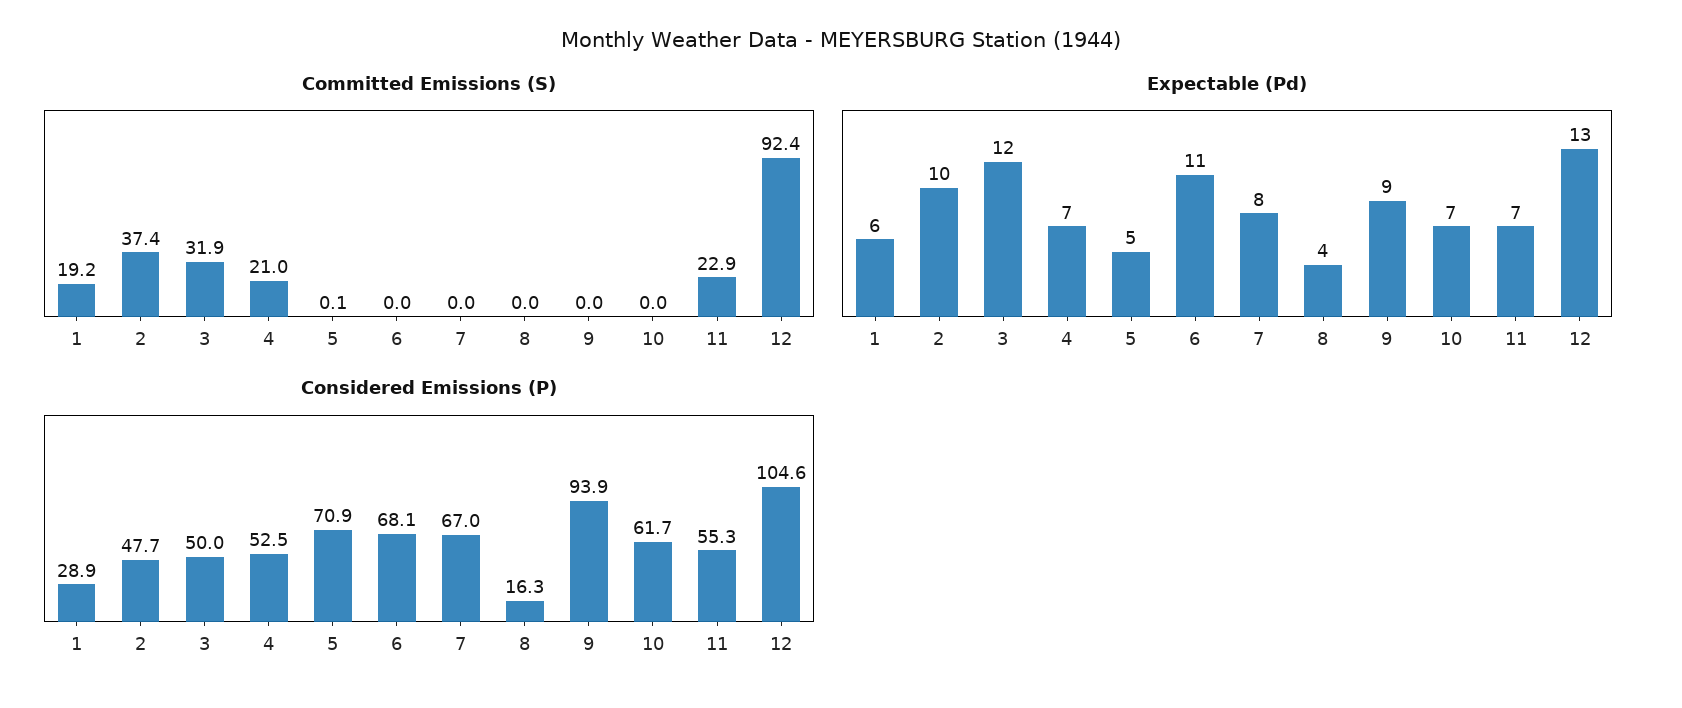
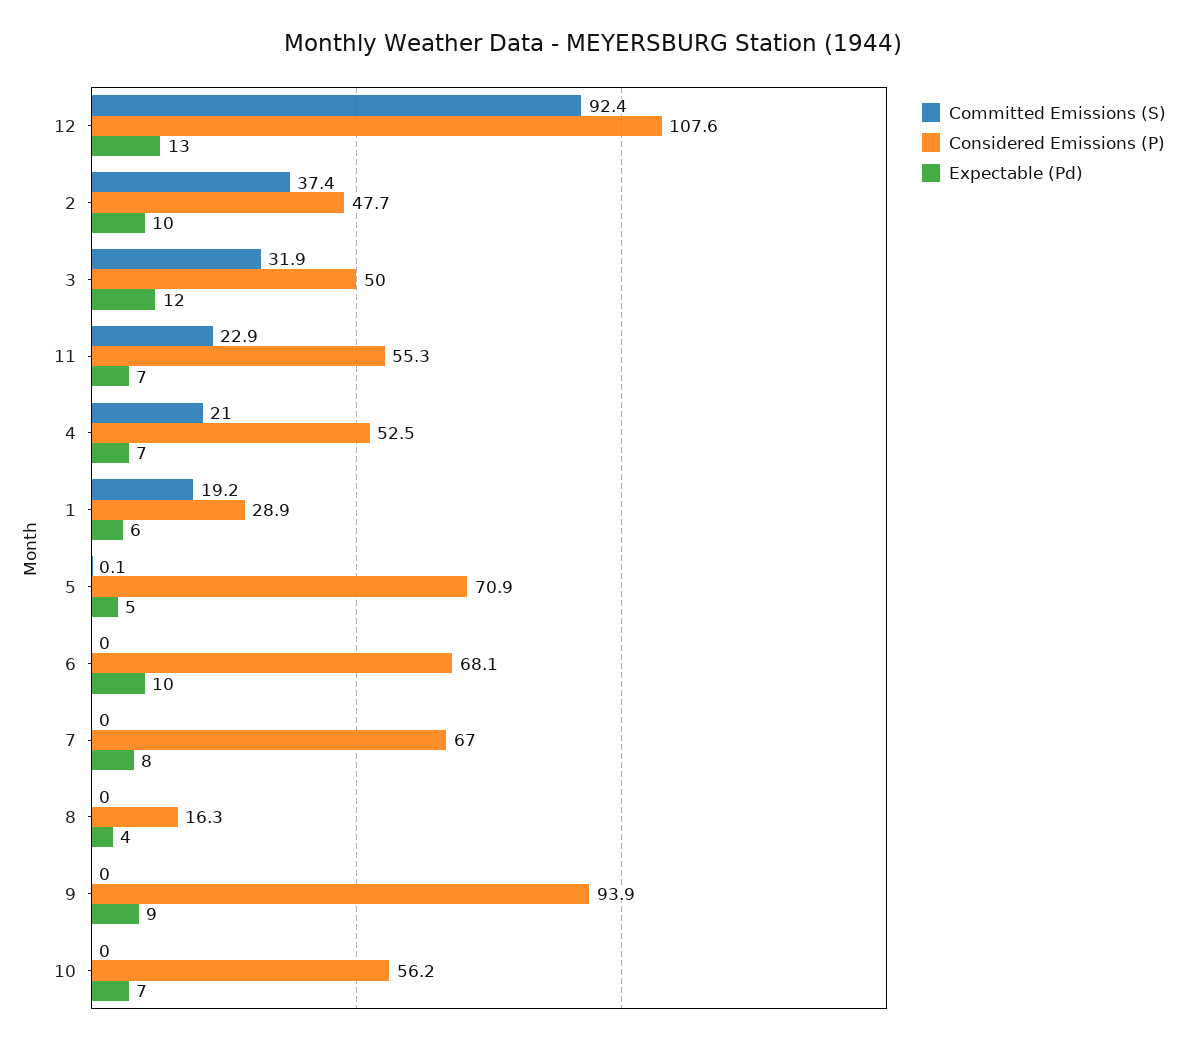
Expectable (Pd), 6: 11 -> 10
Considered Emissions (P), 10: 61.7 -> 56.2
Considered Emissions (P), 12: 104.6 -> 107.6

